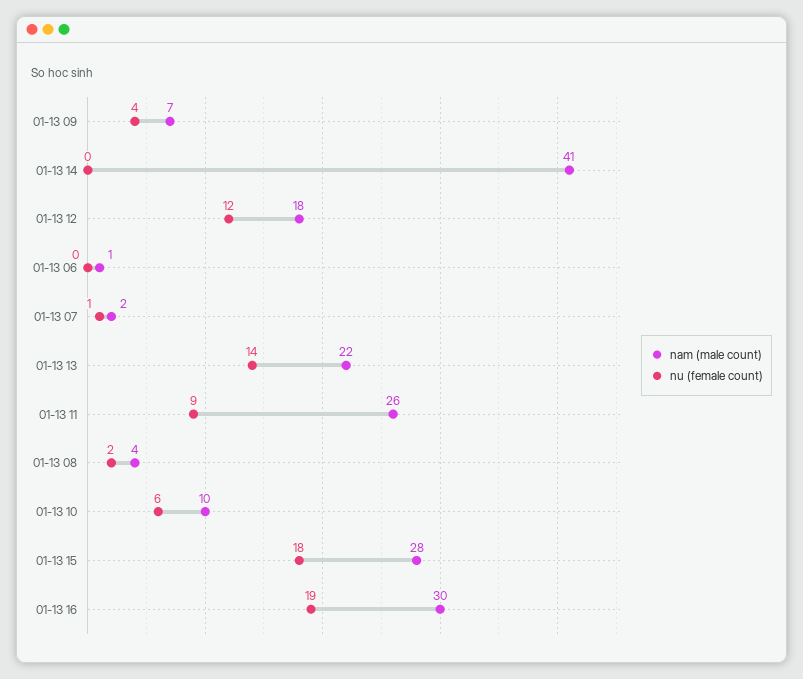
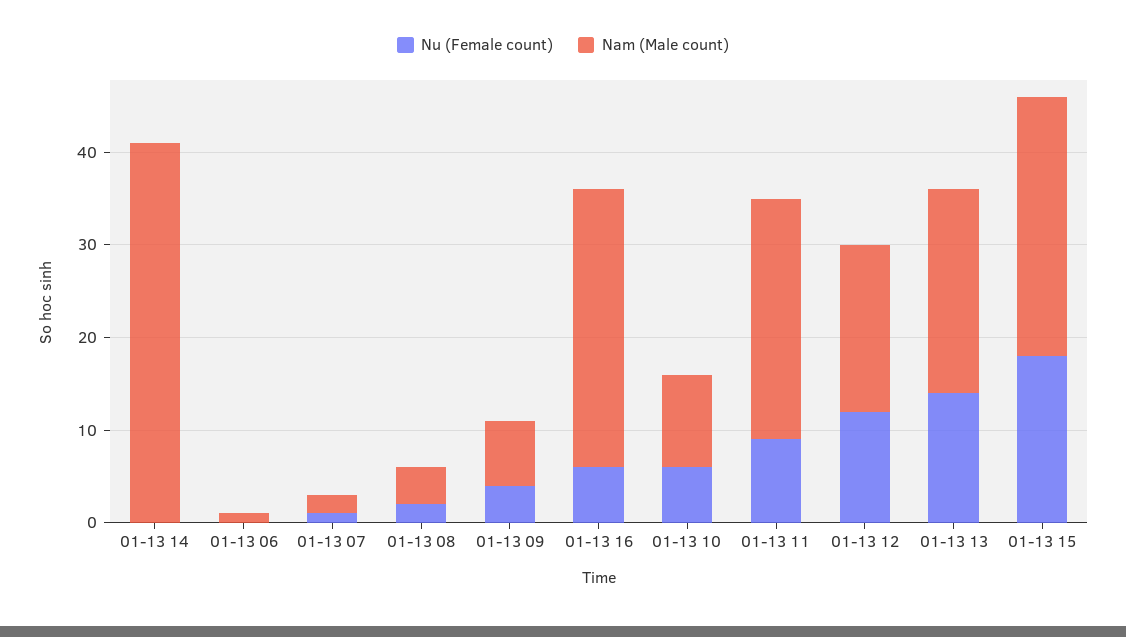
nu (female count), 01-13 16: 19 -> 6

